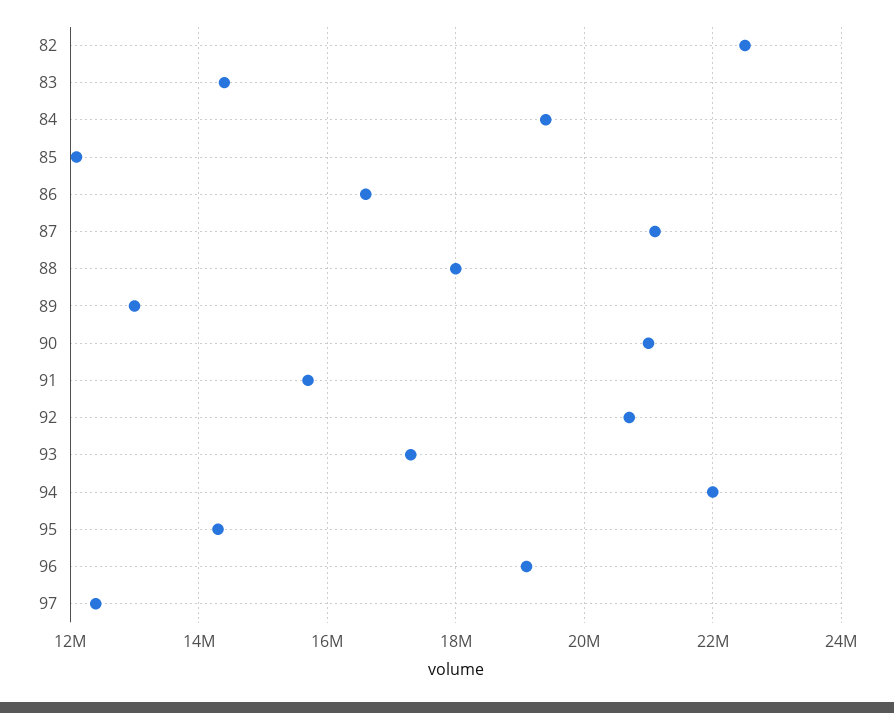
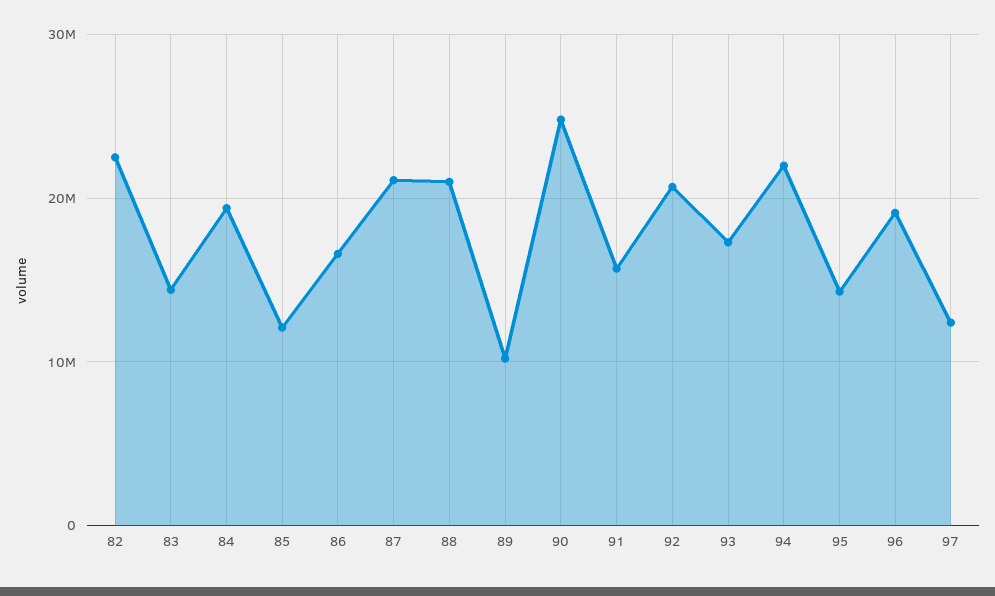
88: 18000000 -> 21000000
89: 13000000 -> 10000000
90: 21000000 -> 25000000

